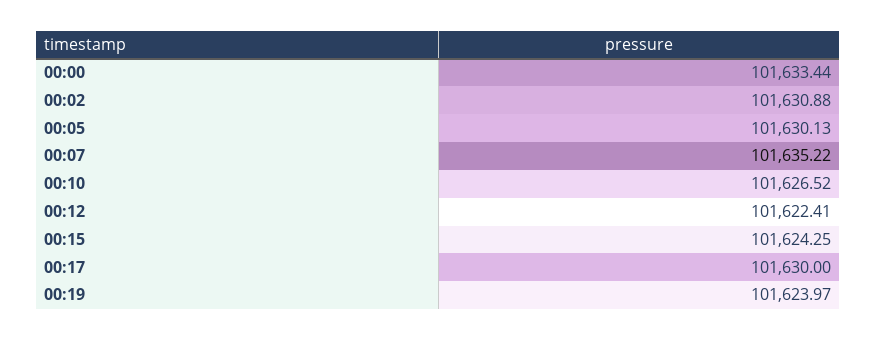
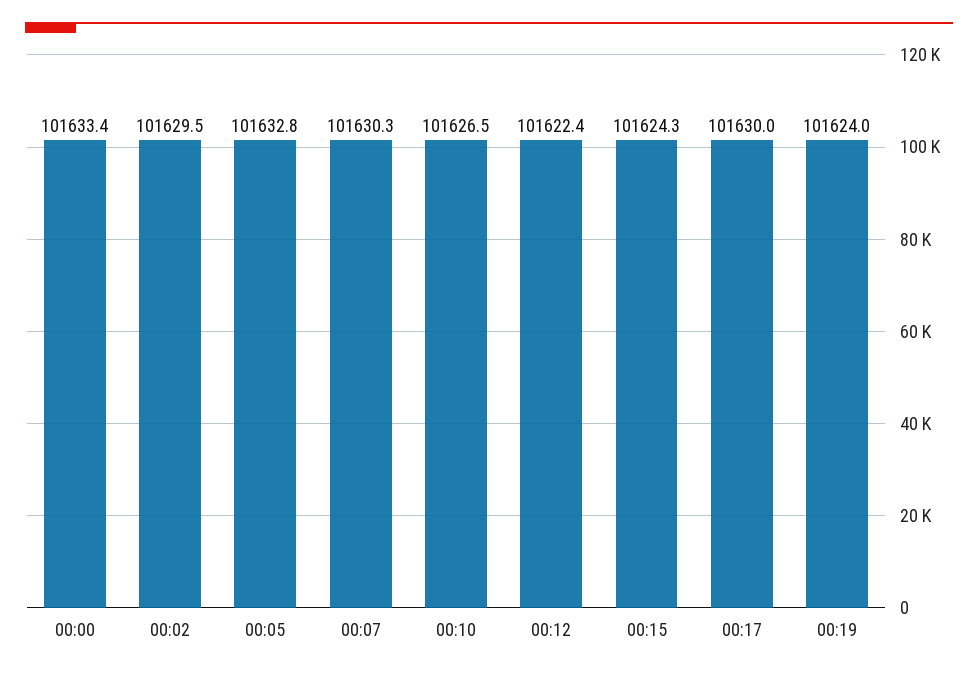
00:02: 101630.88 -> 101629.5
00:05: 101630.13 -> 101632.8
00:07: 101635.22 -> 101630.3

